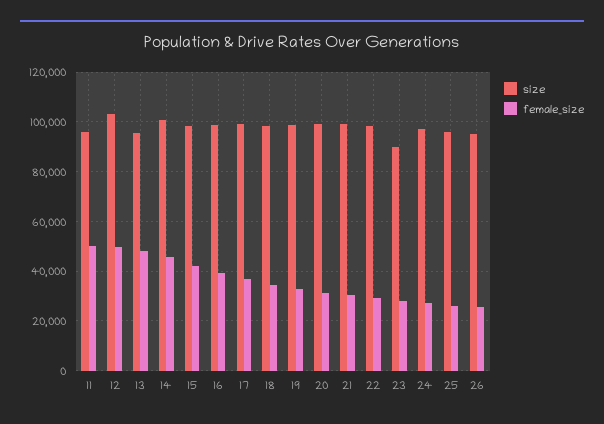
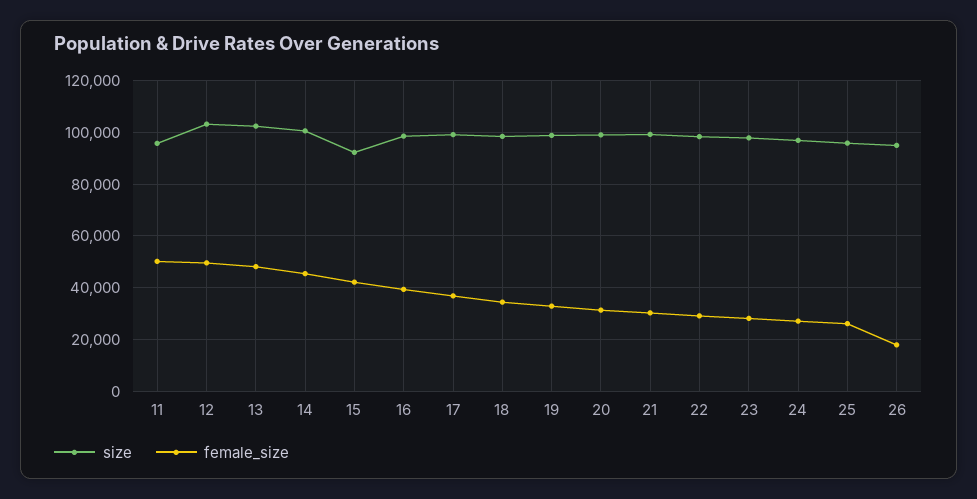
size, 13: 95000 -> 102500
size, 15: 97500 -> 92500
size, 23: 90000 -> 97500
female_size, 26: 25000 -> 17500

